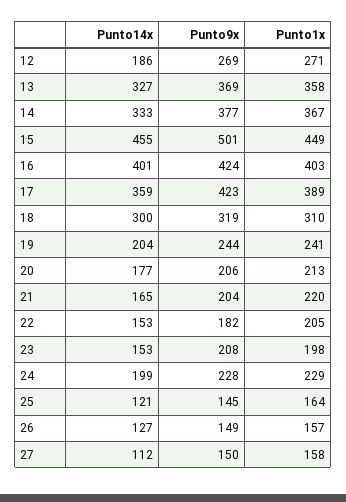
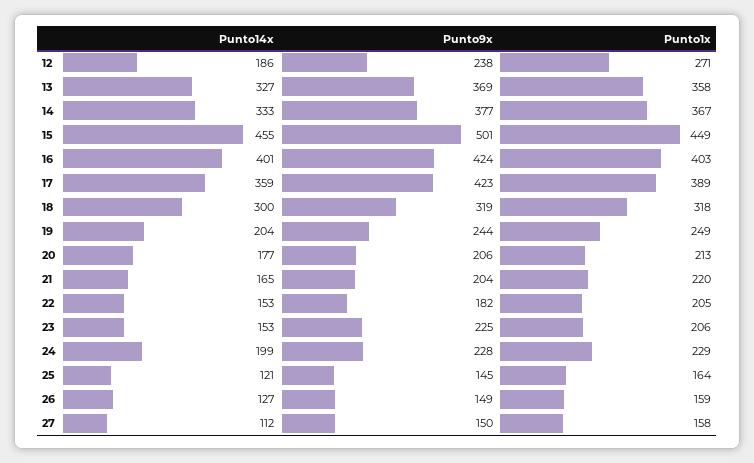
Punto9x, 12: 269 -> 238
Punto1x, 18: 310 -> 318
Punto1x, 19: 241 -> 249
Punto9x, 23: 208 -> 225
Punto1x, 23: 198 -> 206
Punto1x, 26: 157 -> 159

